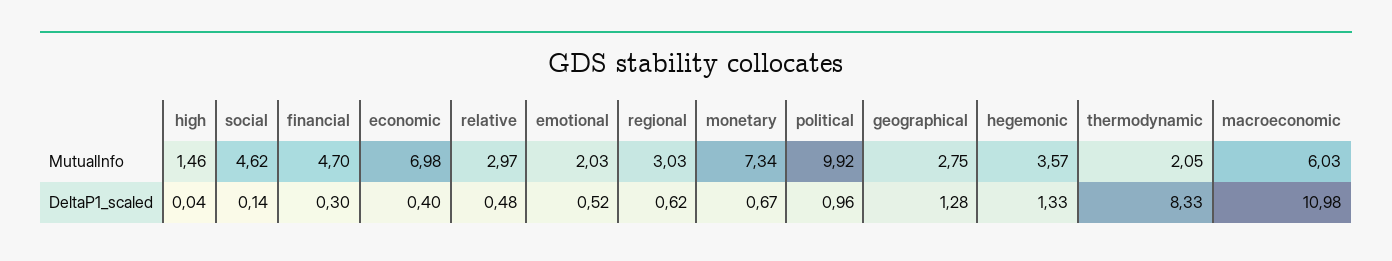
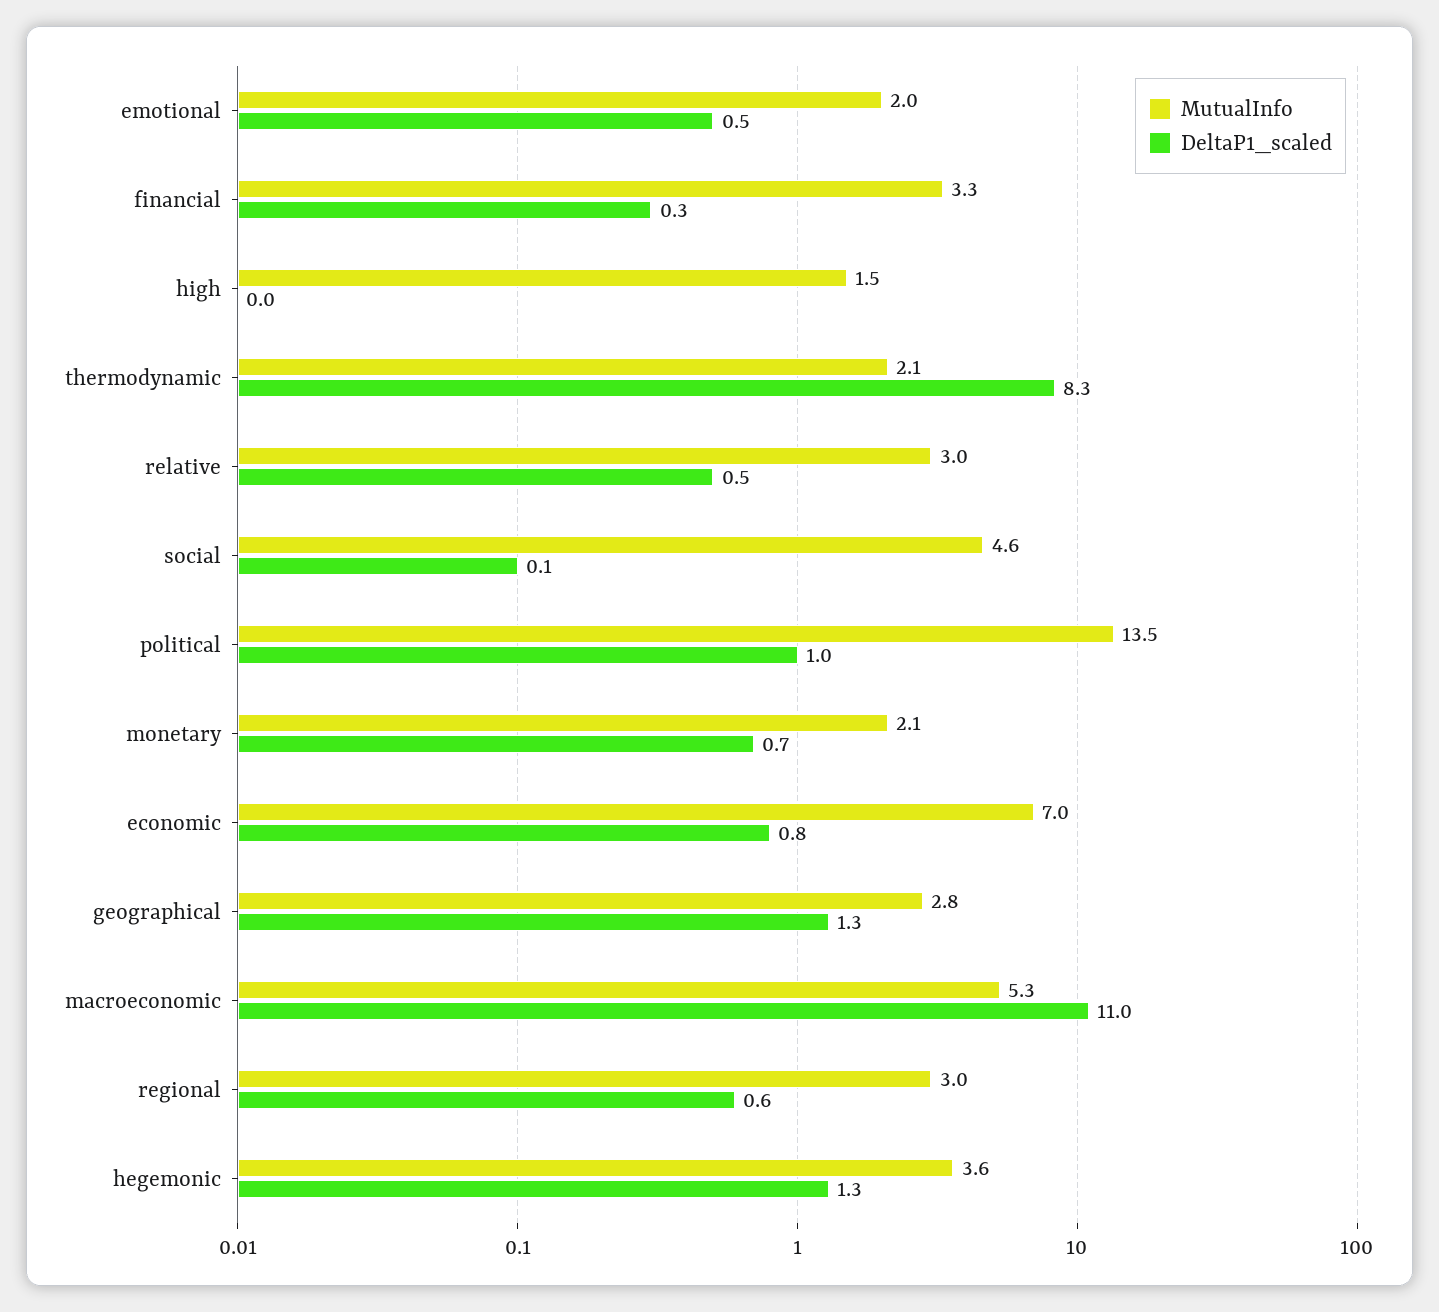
MutualInfo, financial: 4.7 -> 3.3
MutualInfo, monetary: 7.34 -> 2.1
MutualInfo, political: 9.92 -> 13.5
MutualInfo, macroeconomic: 6.03 -> 5.3
DeltaP1_scaled, economic: 0.4 -> 0.8

